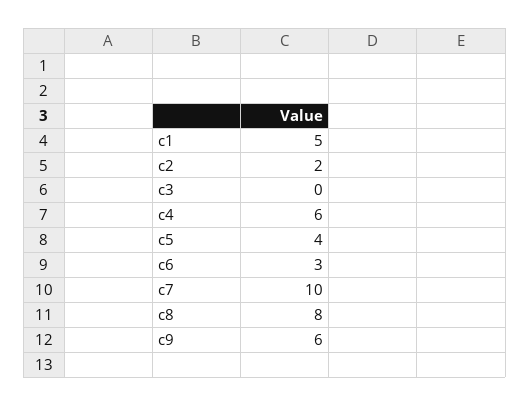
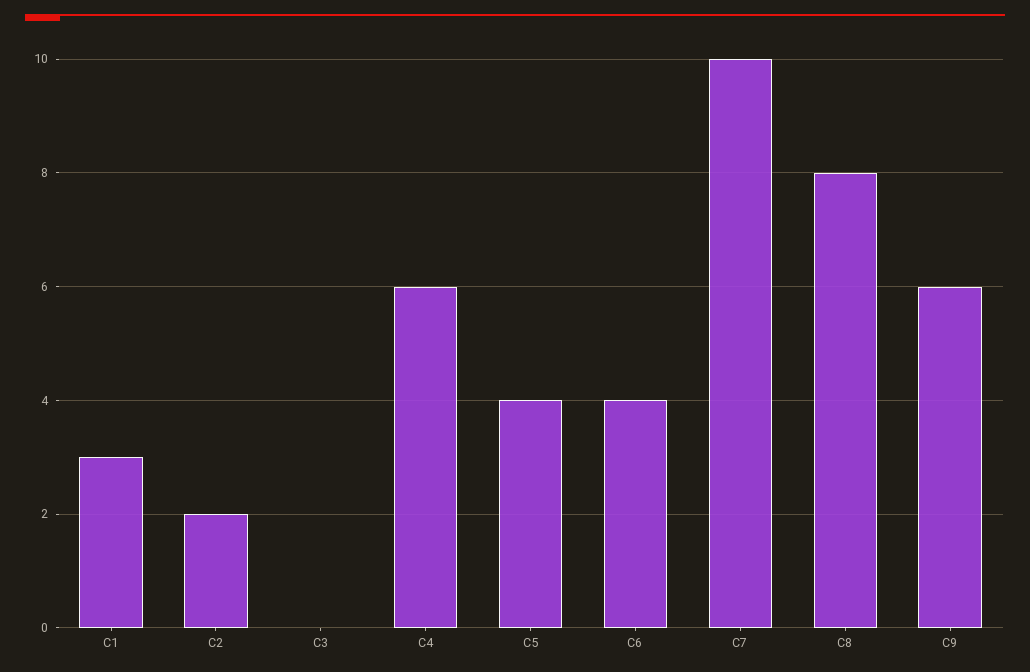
c1: 5 -> 3
c6: 3 -> 4

